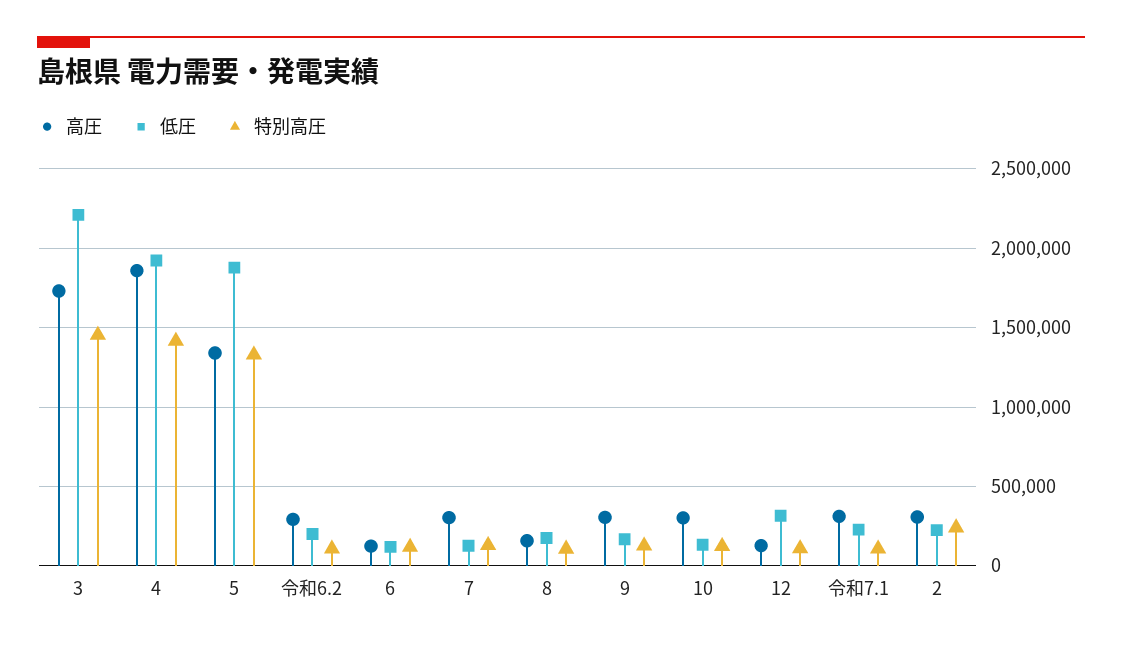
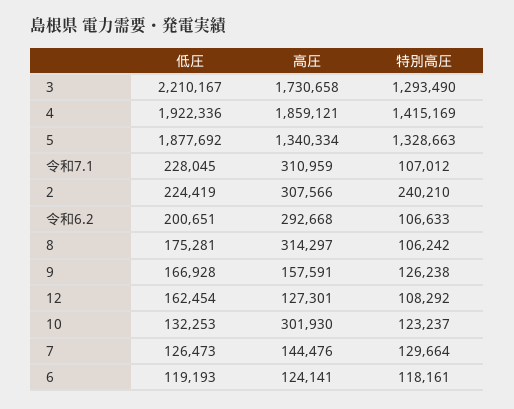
特別高圧, 3: 1450000 -> 1293490
高圧, 7: 300000 -> 144476
高圧, 8: 150000 -> 314297
高圧, 9: 300000 -> 157591
低圧, 12: 300000 -> 162454

